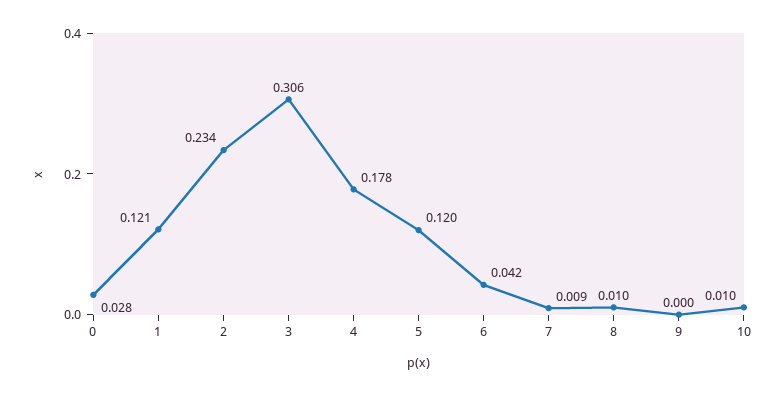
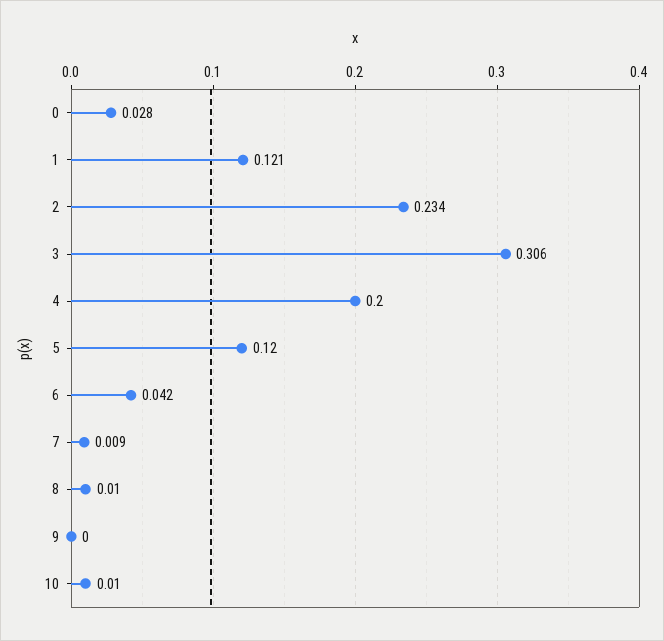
4: 0.178 -> 0.2

